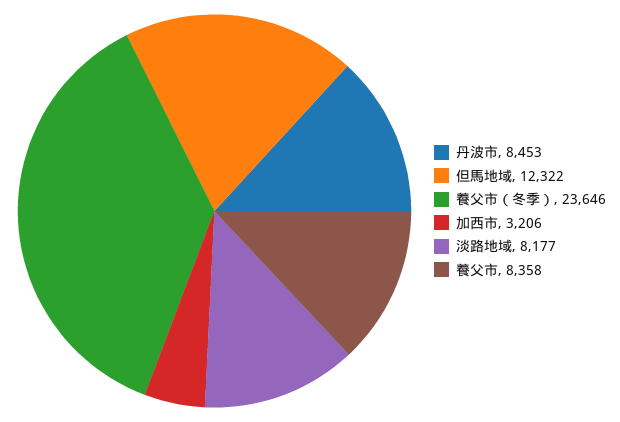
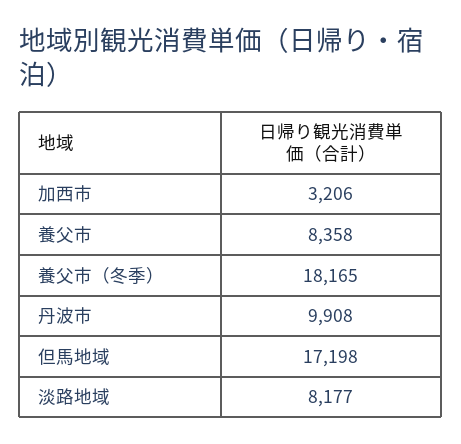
丹波市: 8453 -> 9908
但馬地域: 12322 -> 17198
養父市（冬季）: 23646 -> 18165

